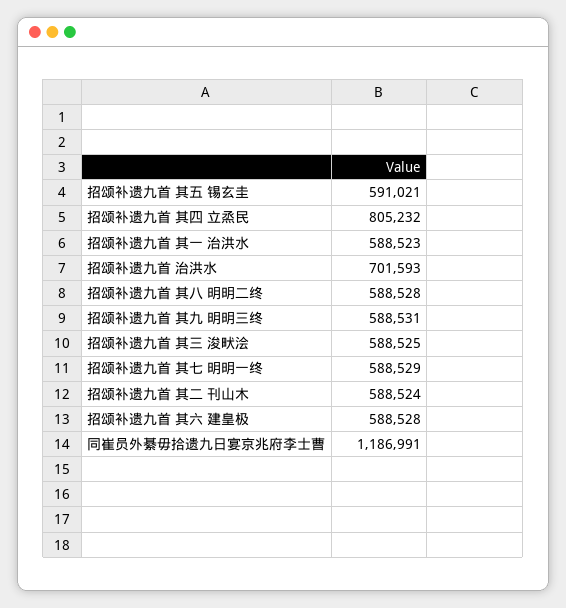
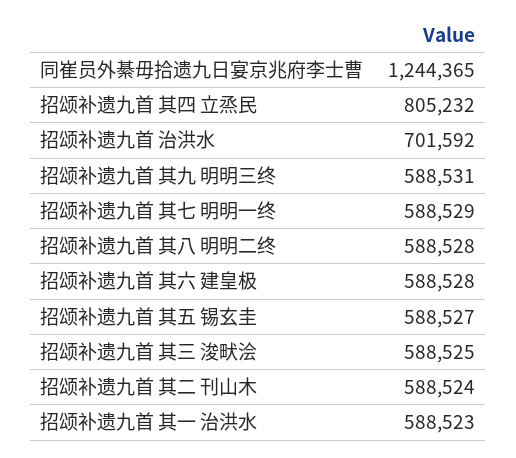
招颂补遗九首 其五 锡玄圭: 591021 -> 588527
招颂补遗九首 治洪水: 701593 -> 701592
同崔员外綦毋拾遗九日宴京兆府李士曹: 1186991 -> 1244365

